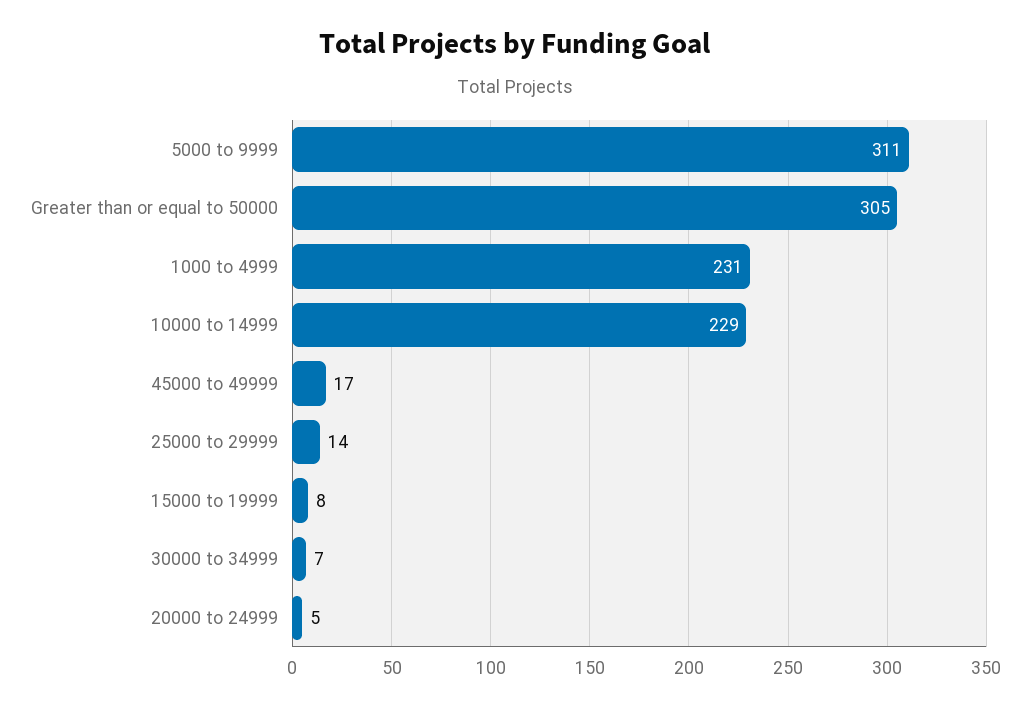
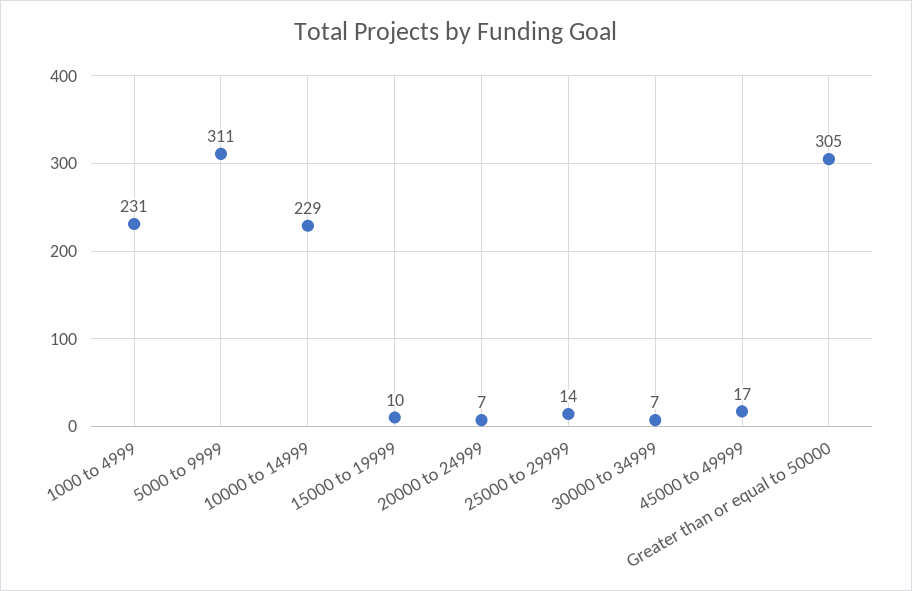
15000 to 19999: 8 -> 10
20000 to 24999: 5 -> 7

